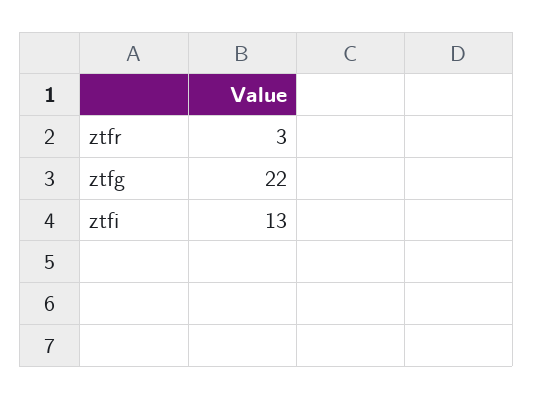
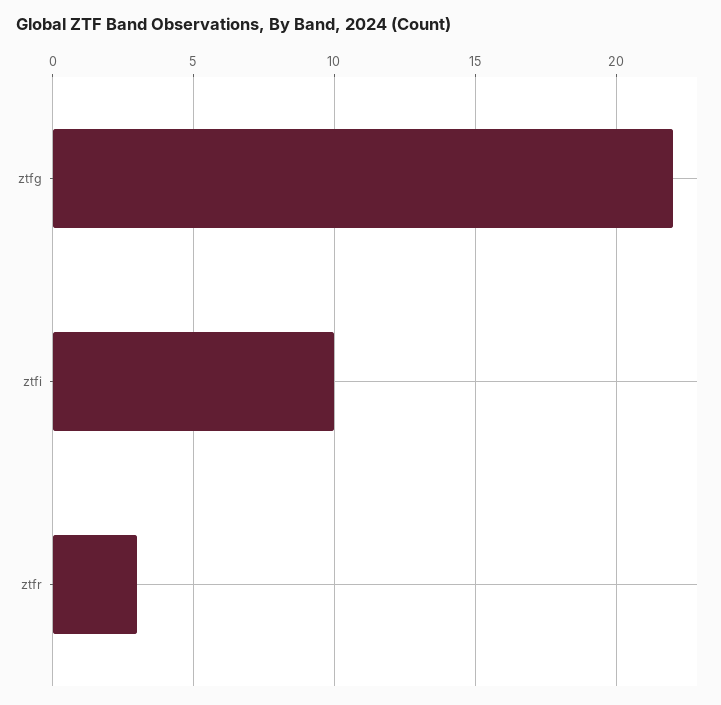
ztfi: 13 -> 10

